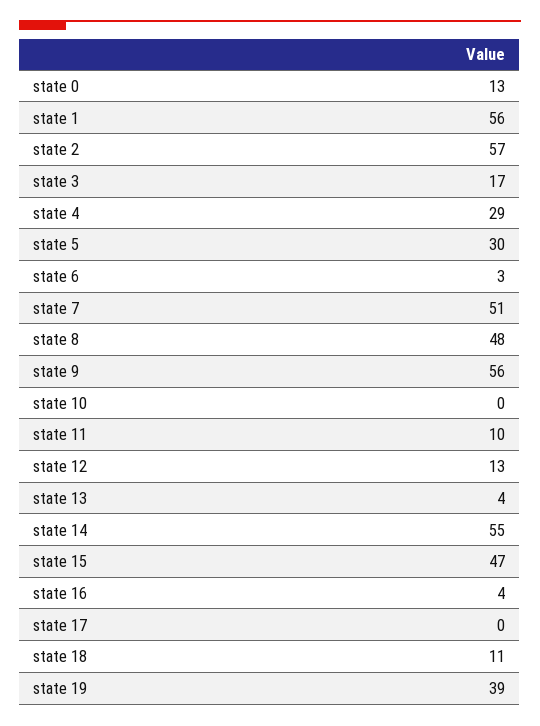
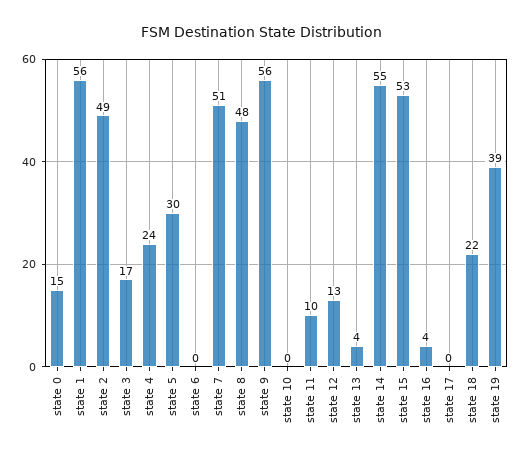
state 0: 13 -> 15
state 2: 57 -> 49
state 4: 29 -> 24
state 6: 3 -> 0
state 15: 47 -> 53
state 18: 11 -> 22

